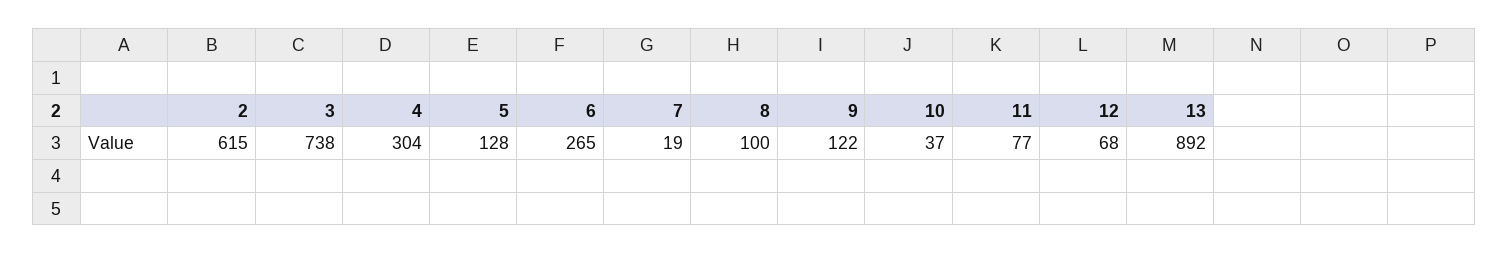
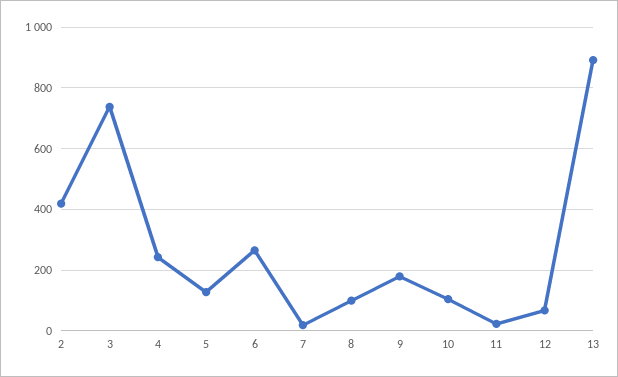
2: 615 -> 420
4: 304 -> 240
9: 122 -> 180
10: 37 -> 100
11: 77 -> 20

